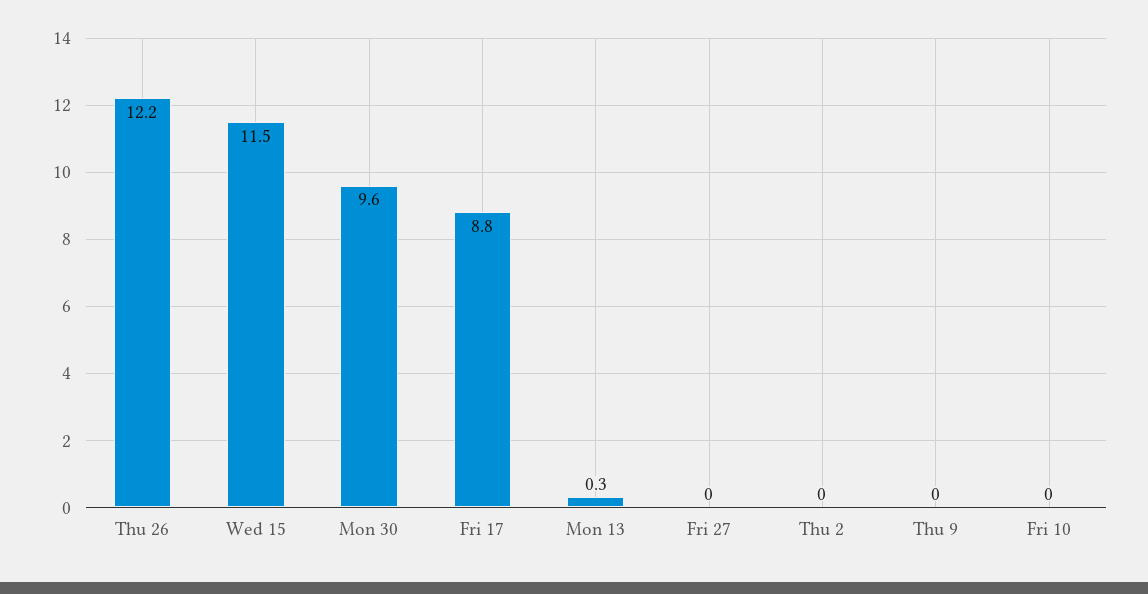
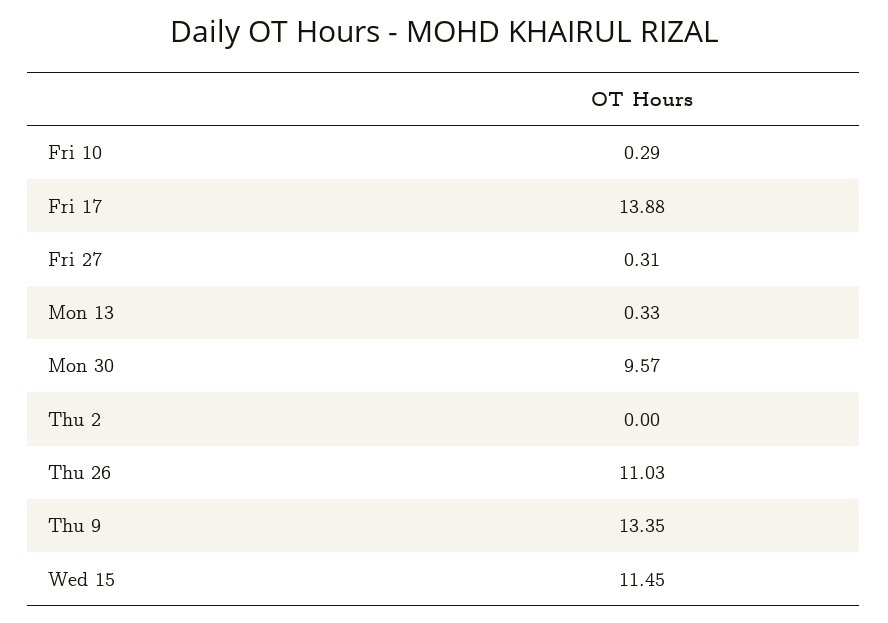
Thu 26: 12.2 -> 11.03
Fri 17: 8.8 -> 13.88
Fri 27: 0 -> 0.31
Thu 9: 0 -> 13.35
Fri 10: 0 -> 0.29

